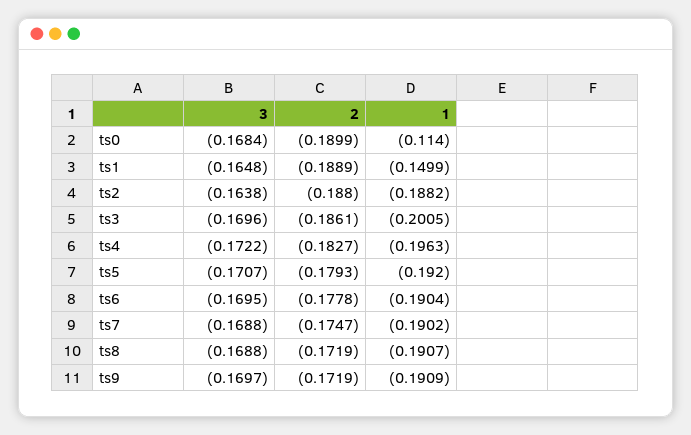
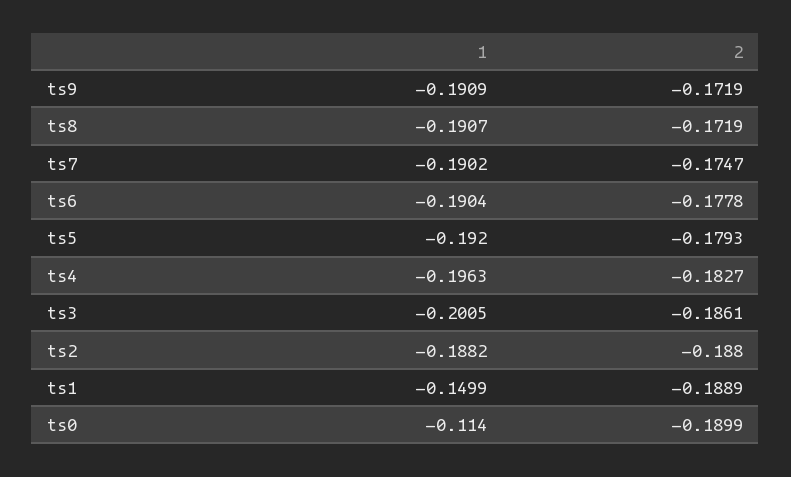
3, ts0: -0.1684 -> none
3, ts1: -0.1648 -> none
3, ts2: -0.1638 -> none
3, ts3: -0.1696 -> none
3, ts4: -0.1722 -> none
3, ts5: -0.1707 -> none
3, ts6: -0.1695 -> none
3, ts7: -0.1688 -> none
3, ts8: -0.1688 -> none
3, ts9: -0.1697 -> none

